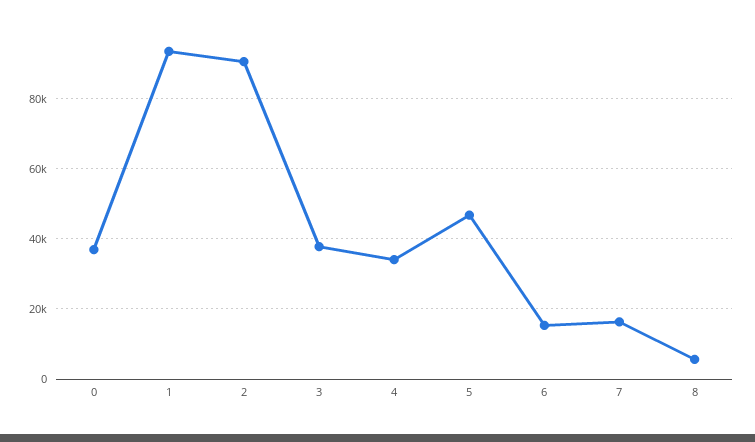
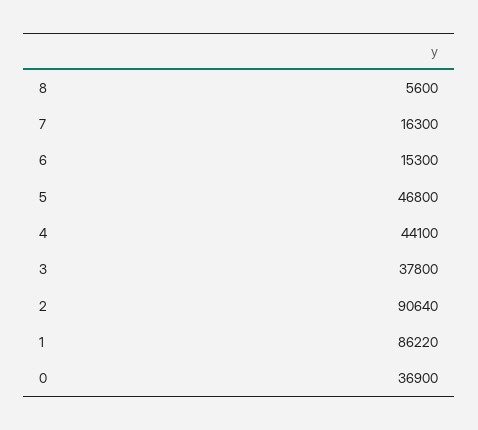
1: 94000 -> 86220
4: 34000 -> 44100

